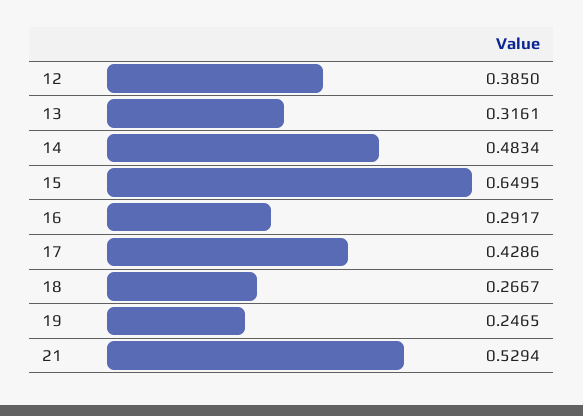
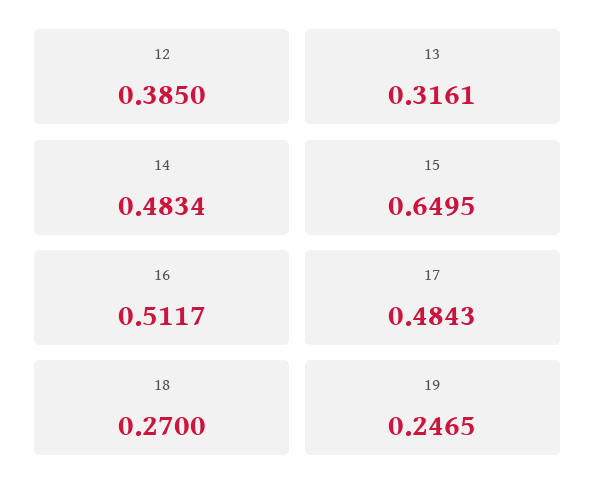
16: 0.2917 -> 0.5117
17: 0.4286 -> 0.4843
18: 0.2667 -> 0.27
21: 0.5294 -> none

